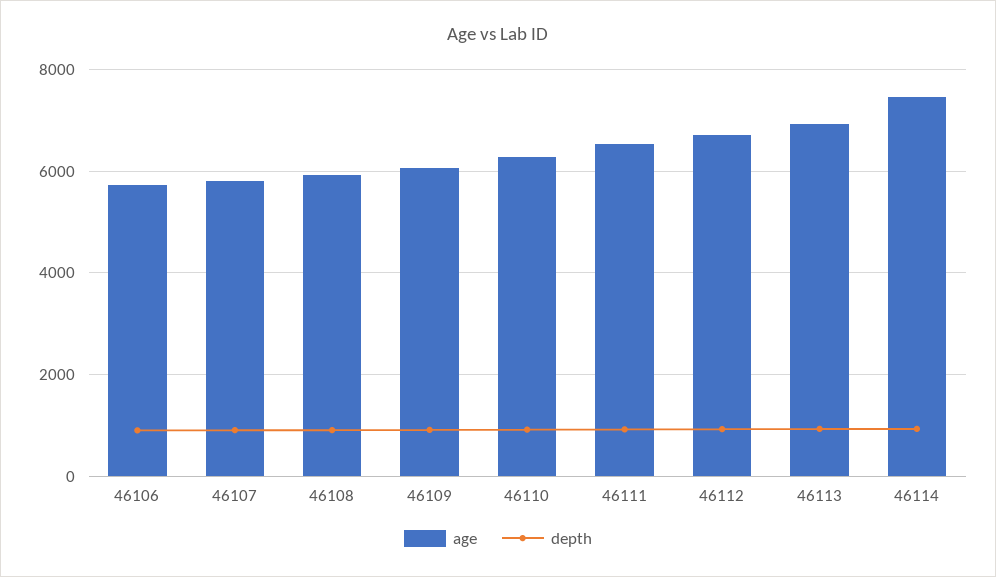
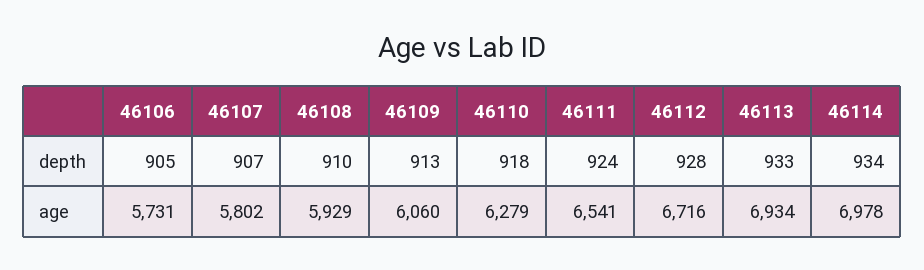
age, 46114: 7400 -> 6978

